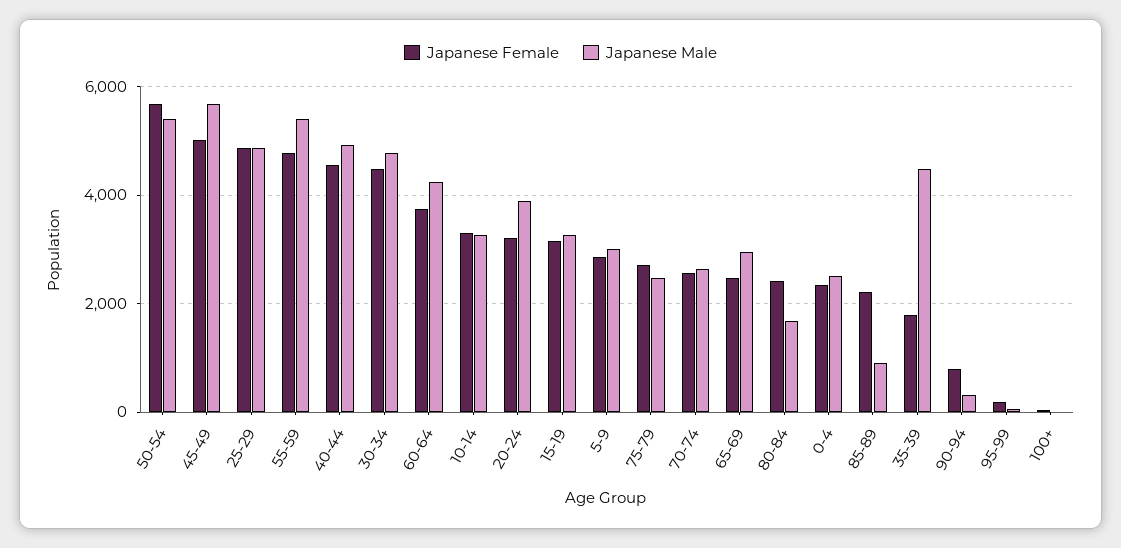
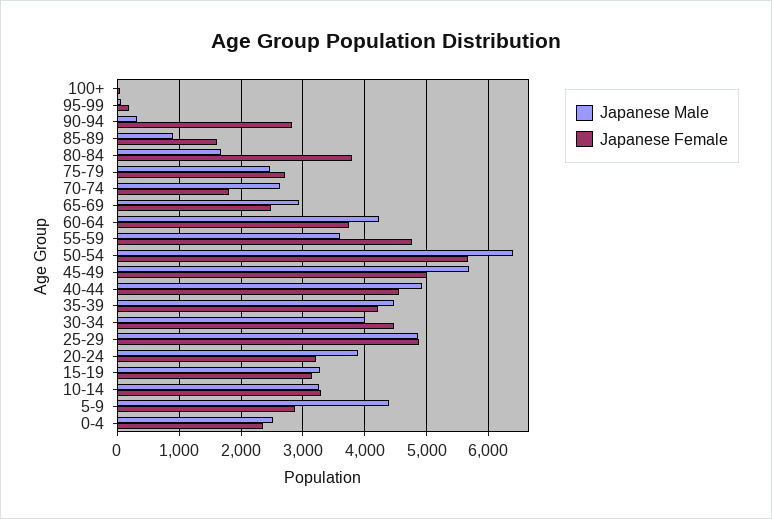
Japanese Male, 50-54: 5400 -> 6400
Japanese Male, 55-59: 5400 -> 3600
Japanese Male, 30-34: 4800 -> 4000
Japanese Male, 5-9: 3000 -> 4400
Japanese Female, 70-74: 2600 -> 1800
Japanese Female, 80-84: 2400 -> 3800
Japanese Female, 85-89: 2200 -> 1600
Japanese Female, 35-39: 1800 -> 4200
Japanese Female, 90-94: 800 -> 2800

